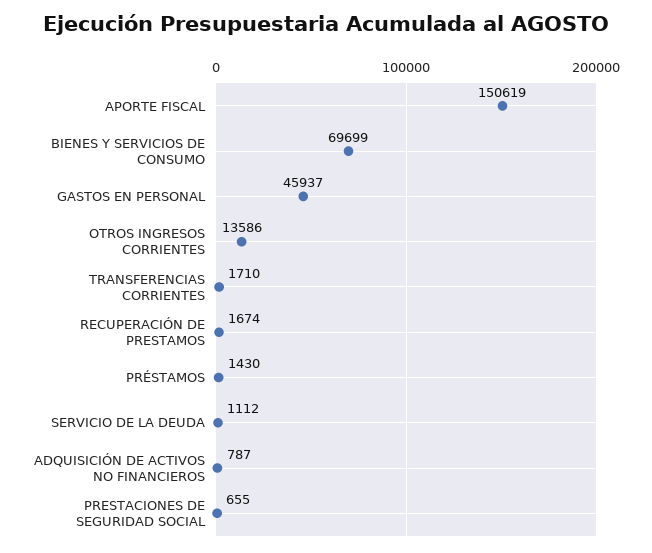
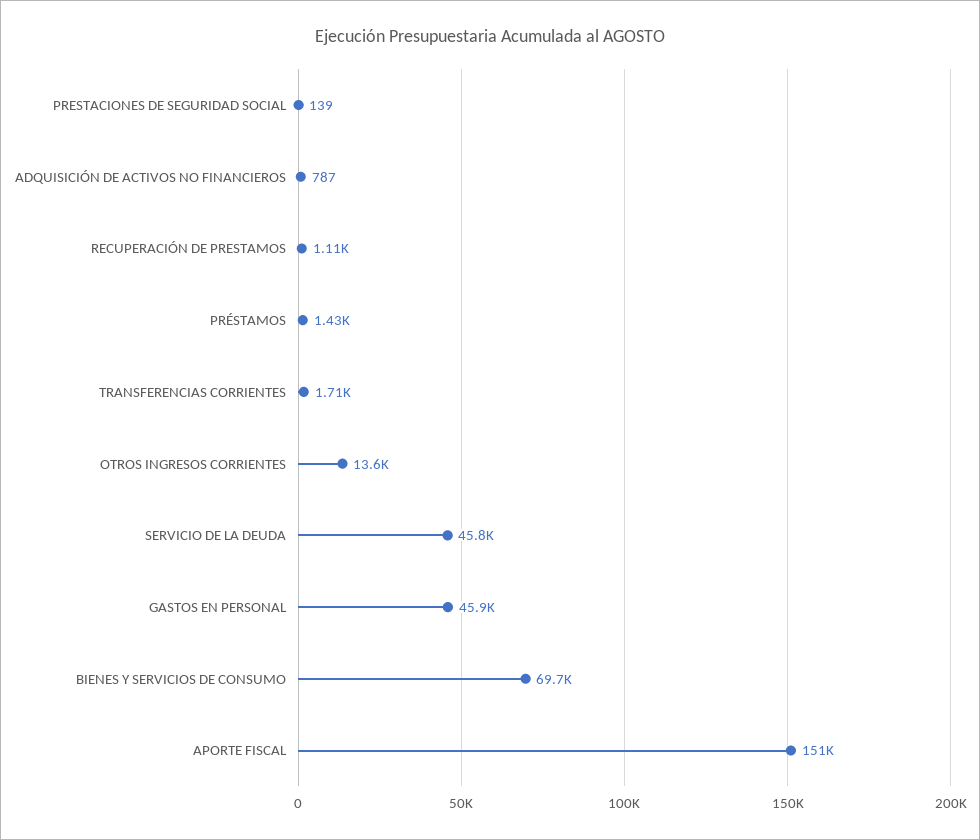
RECUPERACIÓN DE PRESTAMOS: 1674 -> 1110
SERVICIO DE LA DEUDA: 1112 -> 45800
PRESTACIONES DE SEGURIDAD SOCIAL: 655 -> 139

